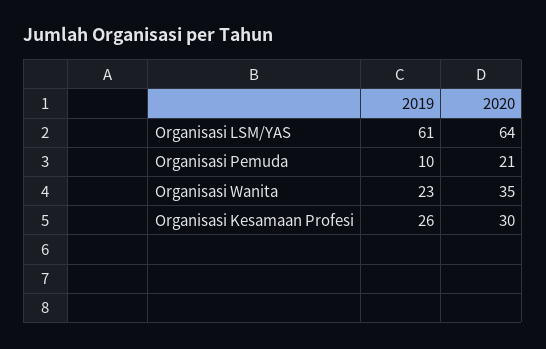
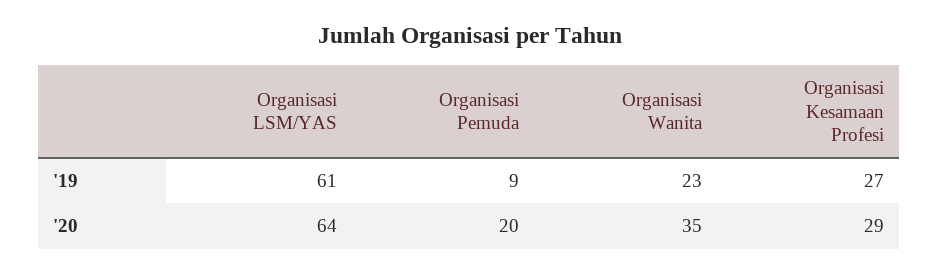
2019, Organisasi Pemuda: 10 -> 9
2020, Organisasi Pemuda: 21 -> 20
2019, Organisasi Kesamaan Profesi: 26 -> 27
2020, Organisasi Kesamaan Profesi: 30 -> 29

